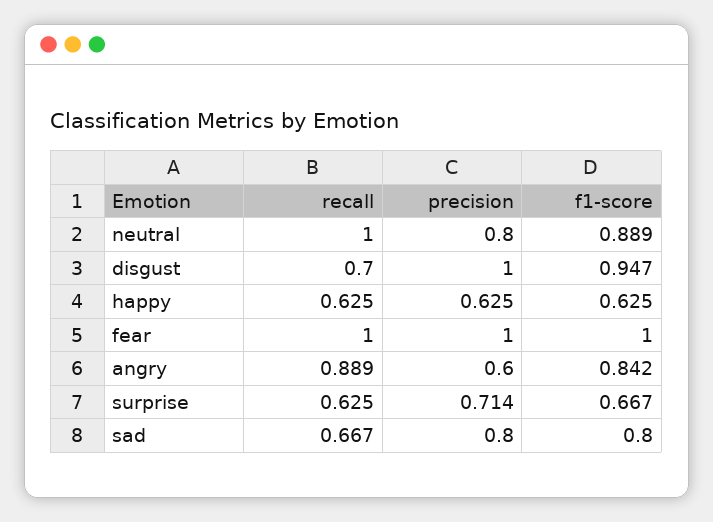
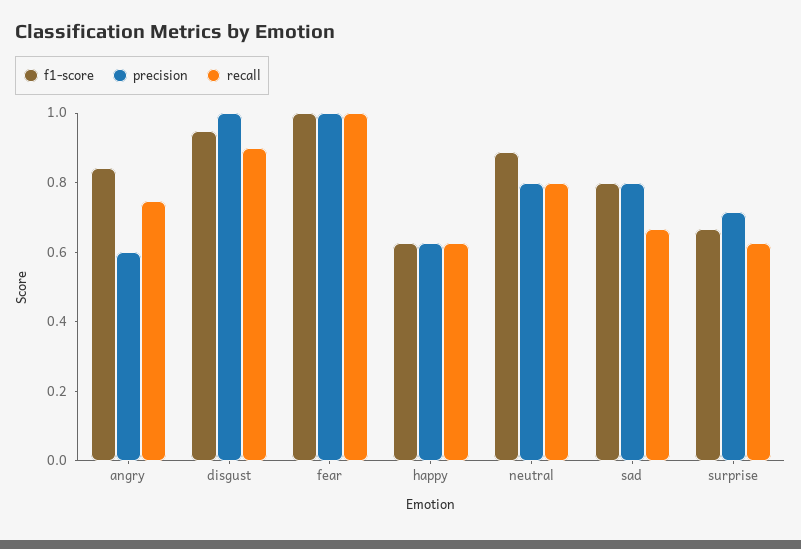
recall, neutral: 1 -> 0.8
recall, disgust: 0.7 -> 0.9
recall, angry: 0.889 -> 0.75

